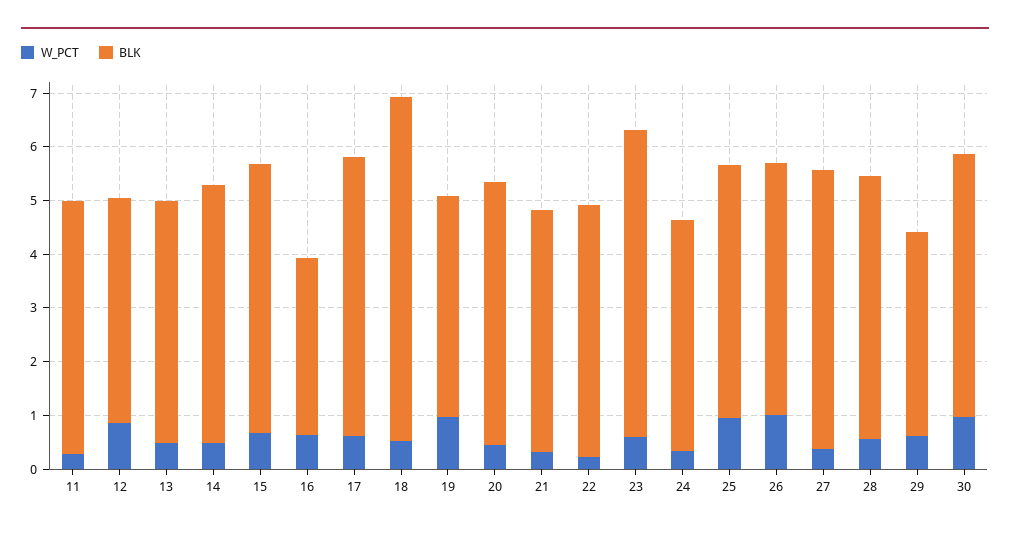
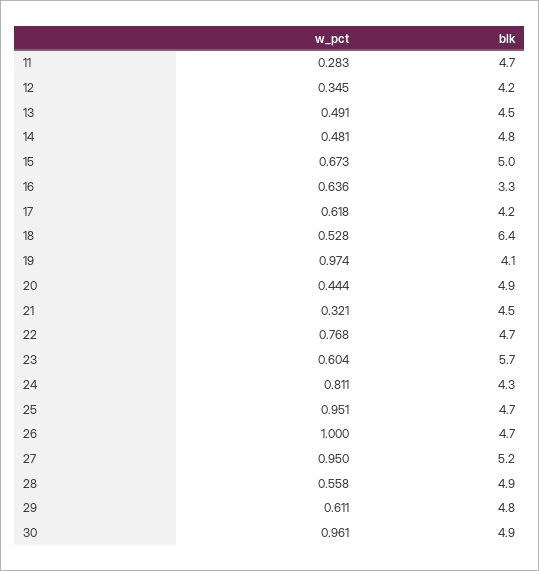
W_PCT, 12: 0.8 -> 0.345
BLK, 17: 5.2 -> 4.2
W_PCT, 22: 0.2 -> 0.768
W_PCT, 24: 0.4 -> 0.811
W_PCT, 27: 0.4 -> 0.95
BLK, 29: 3.8 -> 4.8

